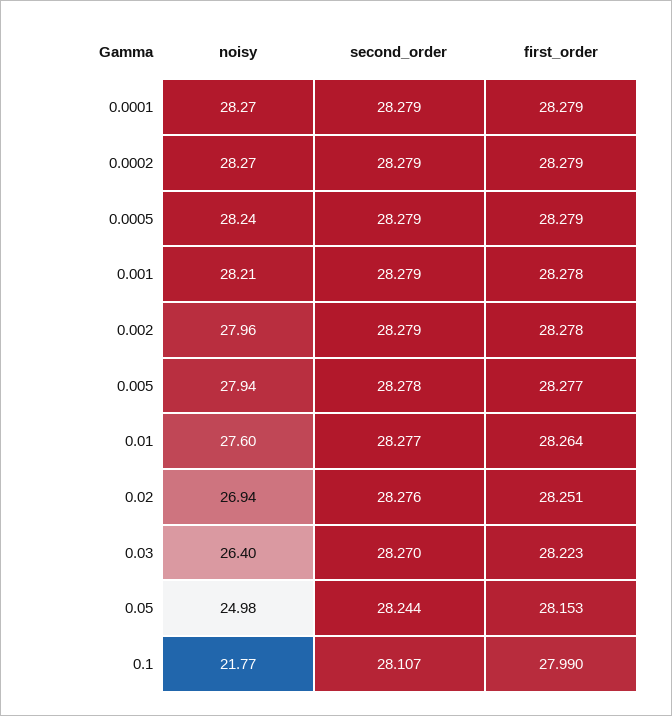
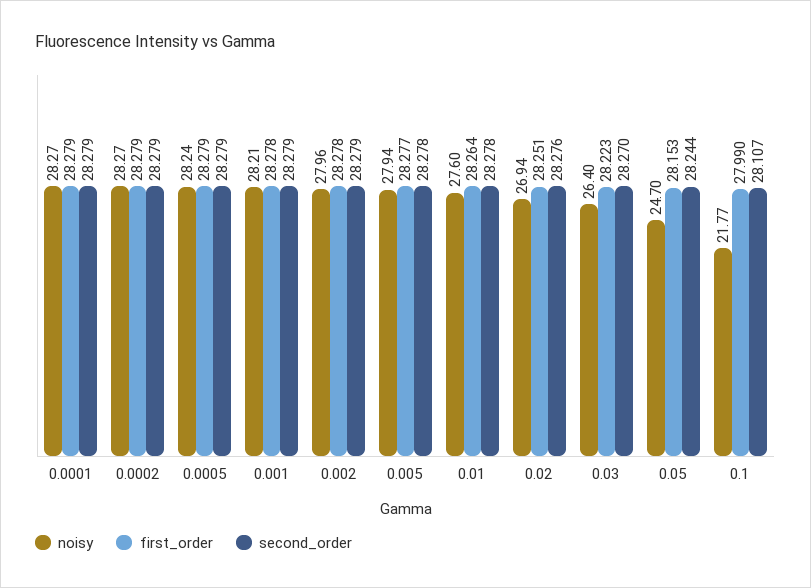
second_order, 0.01: 28.277 -> 28.278
noisy, 0.05: 24.98 -> 24.7

